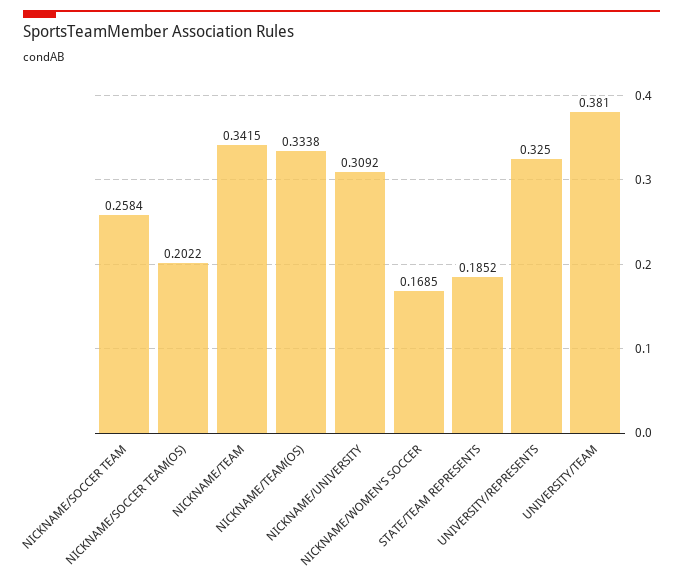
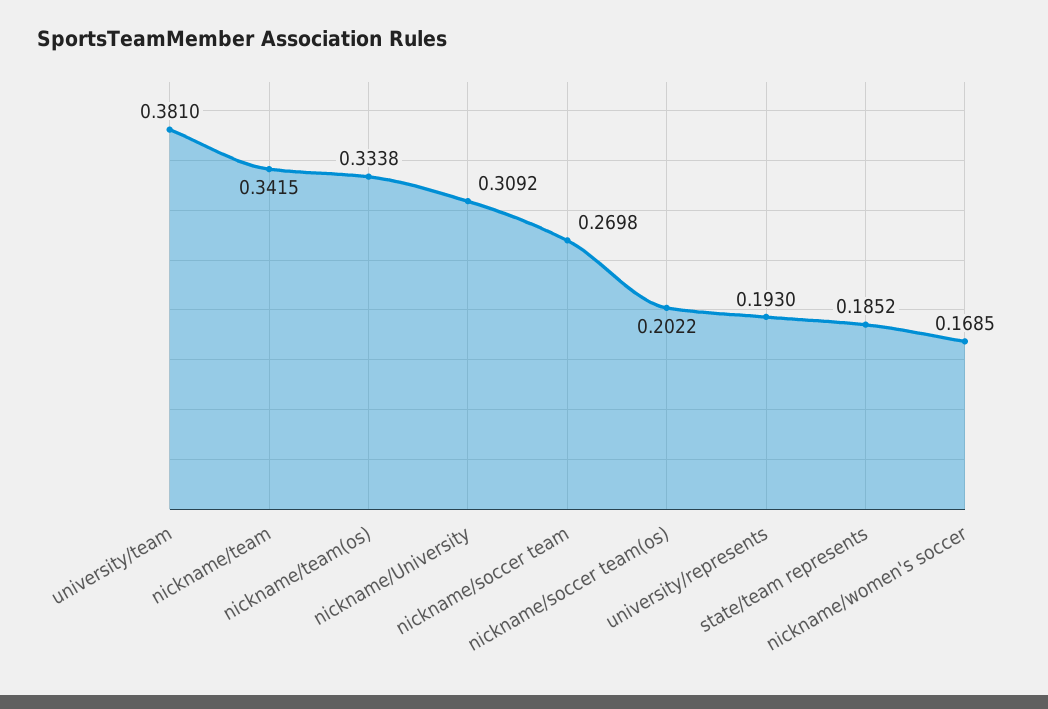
NICKNAME/SOCCER TEAM: 0.2584 -> 0.2698
UNIVERSITY/REPRESENTS: 0.325 -> 0.193

